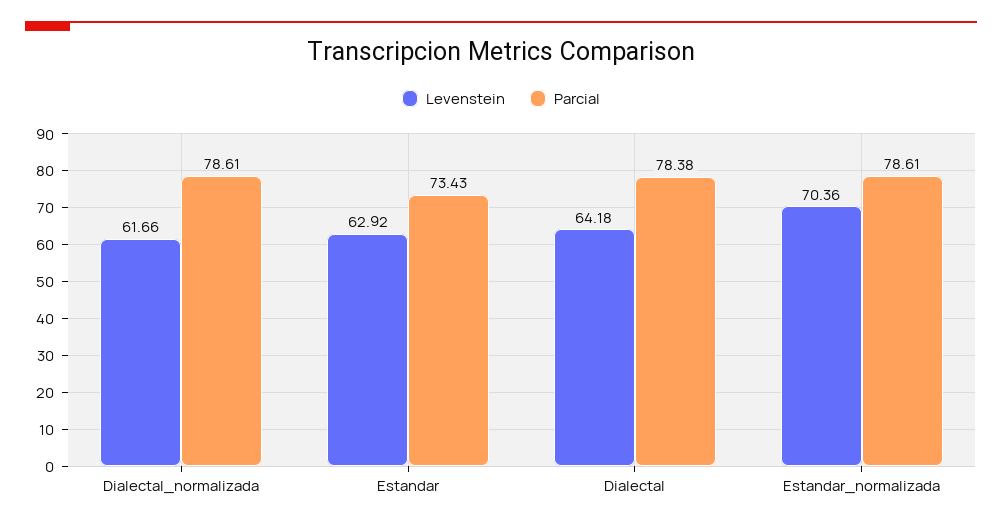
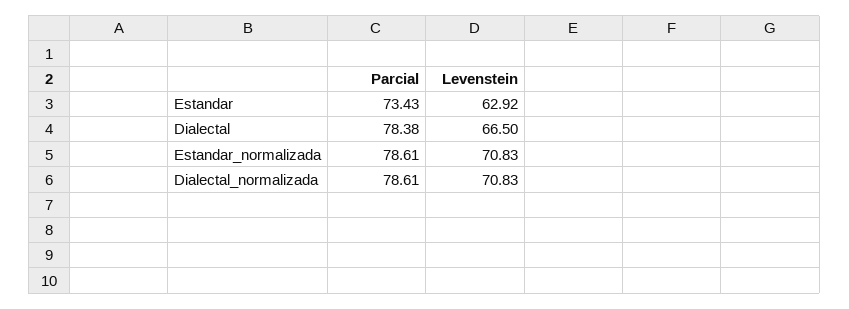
Levenstein, Dialectal_normalizada: 61.66 -> 70.83
Levenstein, Dialectal: 64.18 -> 66.5
Levenstein, Estandar_normalizada: 70.36 -> 70.83

